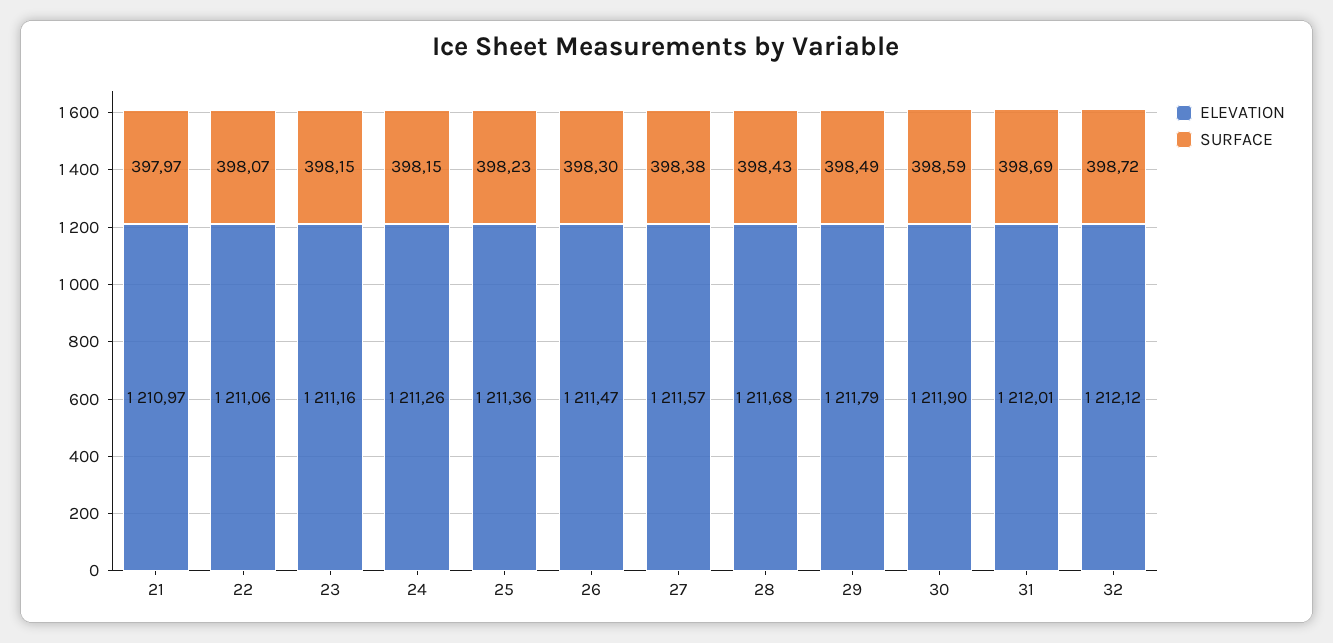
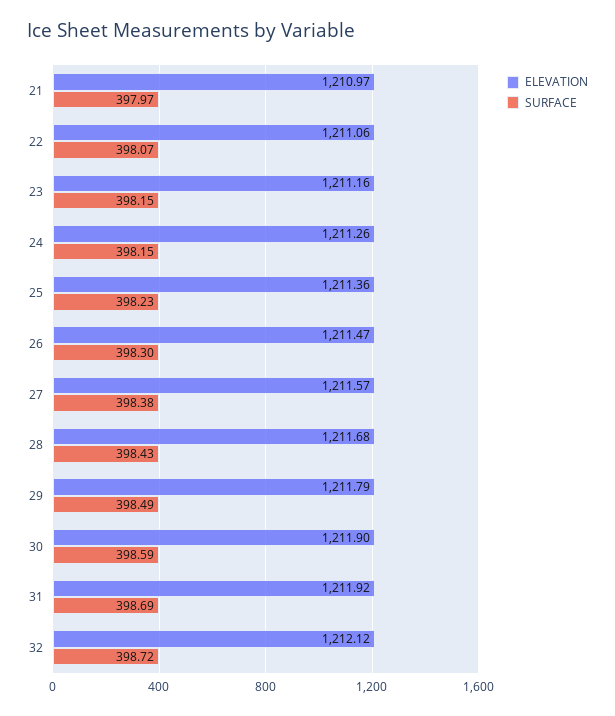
ELEVATION, 31: 1212.01 -> 1211.92

